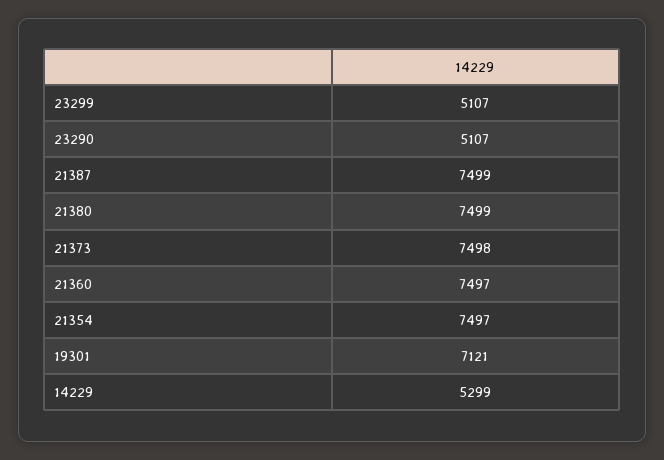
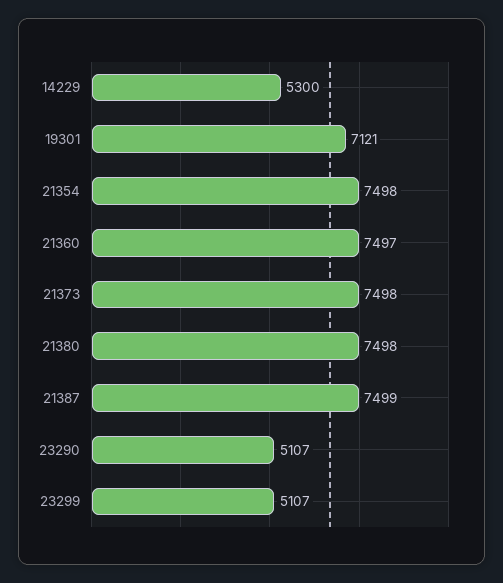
21380: 7499 -> 7498
21354: 7497 -> 7498
14229: 5299 -> 5300

